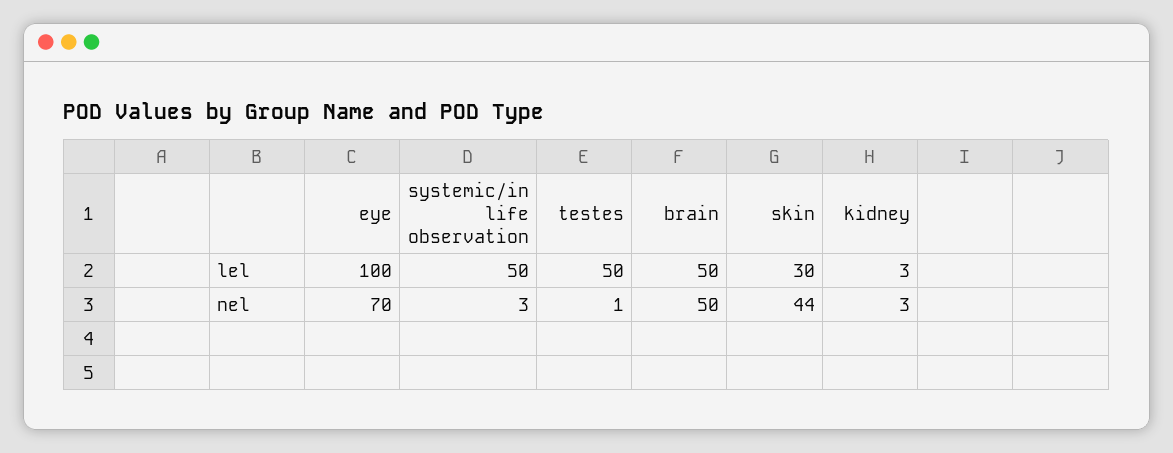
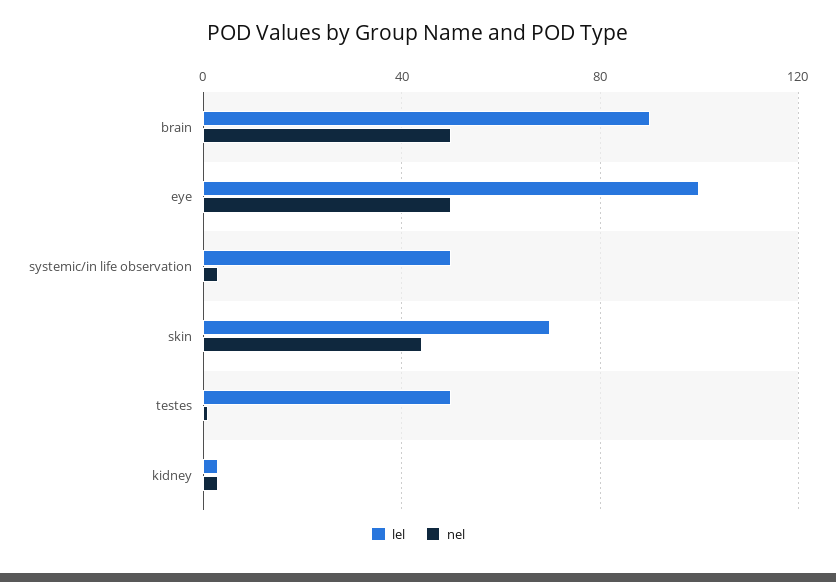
lel, brain: 50 -> 90
lel, skin: 30 -> 70
nel, eye: 70 -> 50

